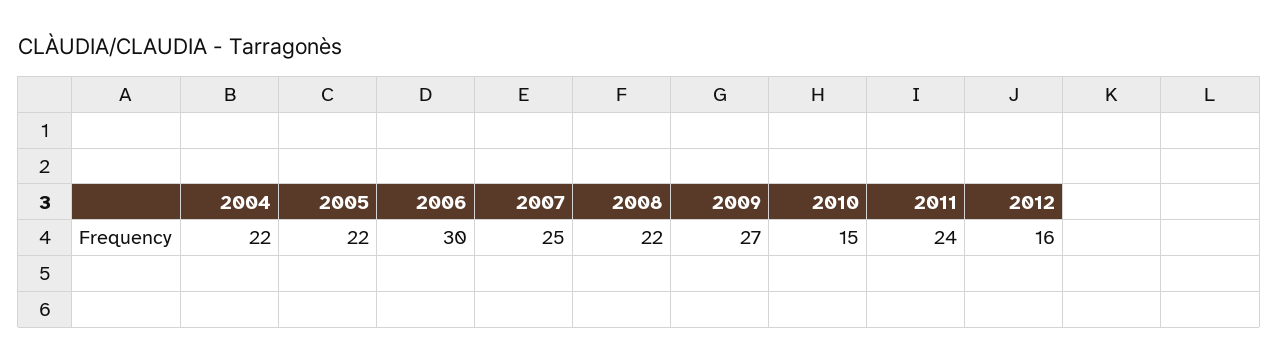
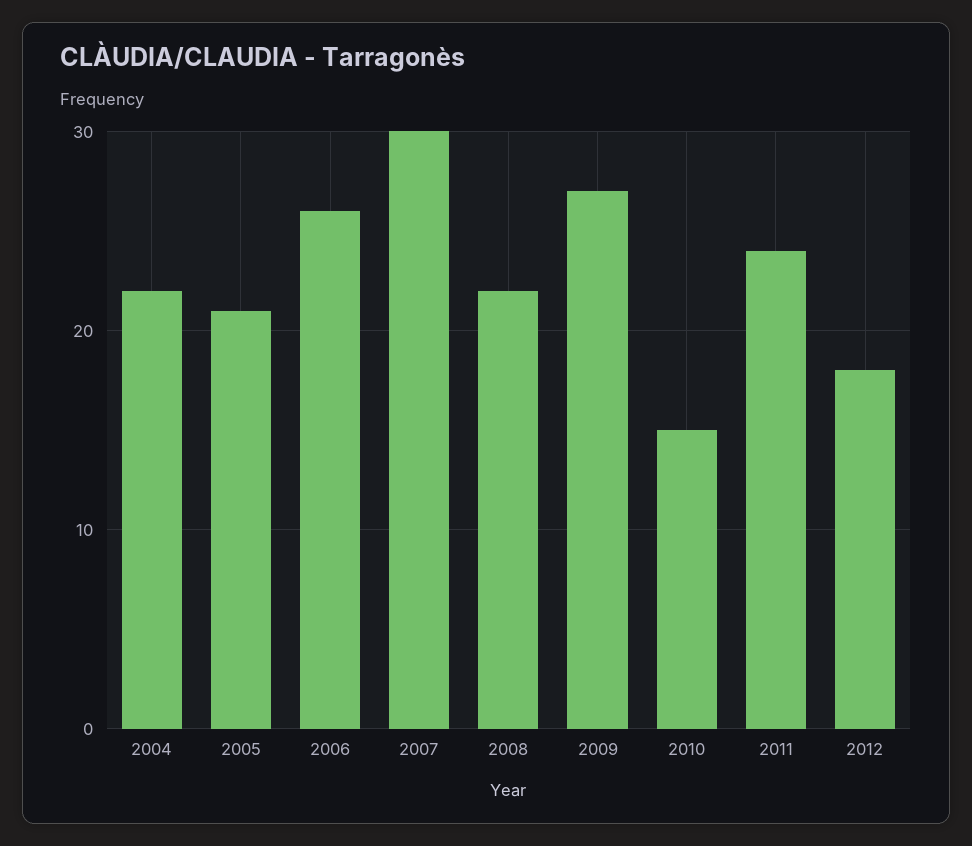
2005: 22 -> 21
2006: 30 -> 26
2007: 25 -> 30
2012: 16 -> 18

